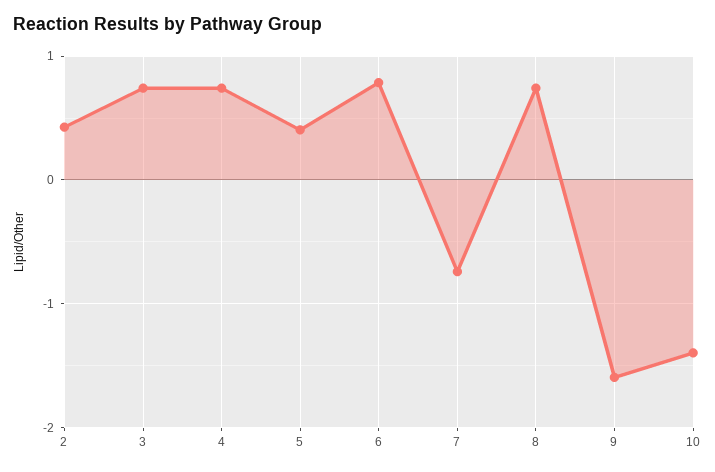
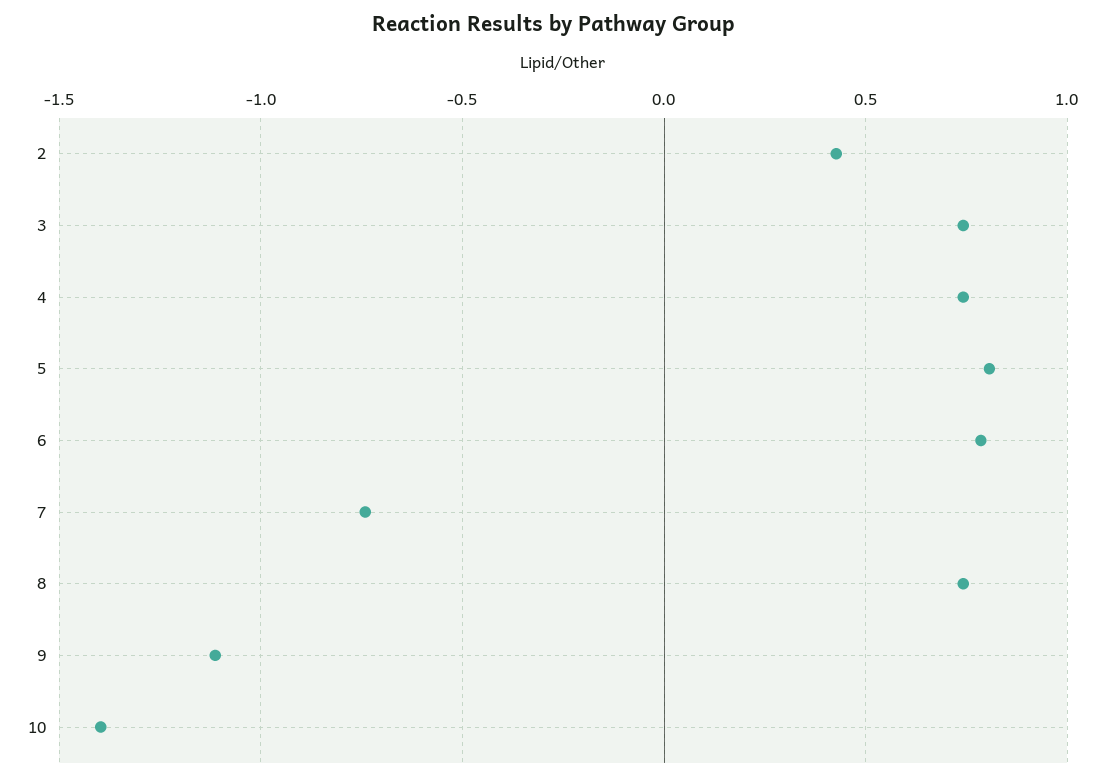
5: 0.4 -> 0.8
9: -1.6 -> -1.1

